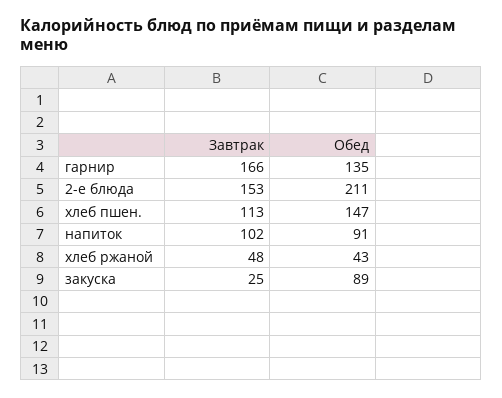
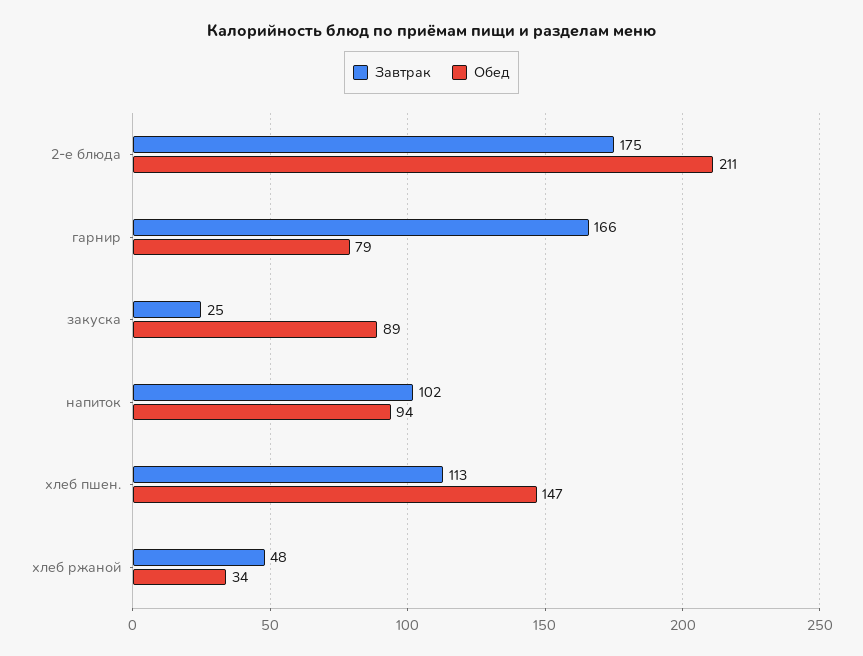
Обед, гарнир: 135 -> 79
Завтрак, 2-е блюда: 153 -> 175
Обед, напиток: 91 -> 94
Обед, хлеб ржаной: 43 -> 34

